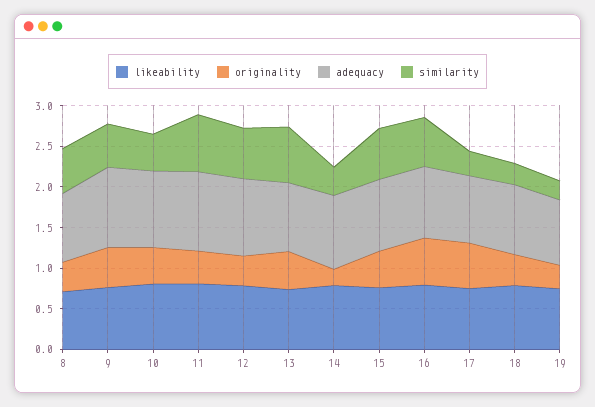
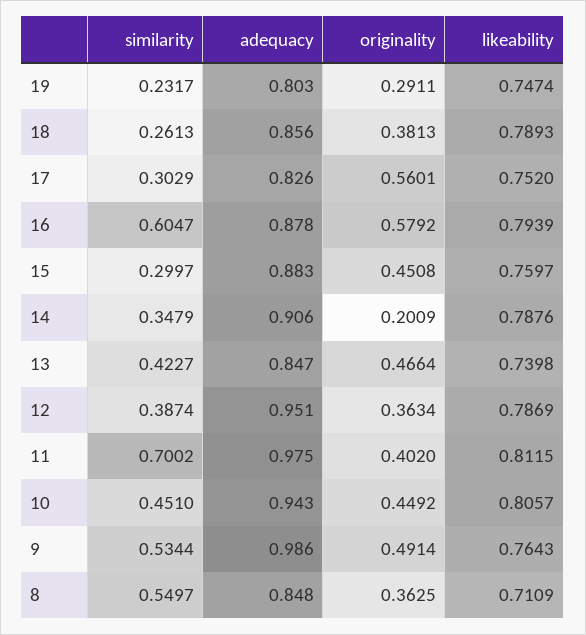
similarity, 12: 0.6 -> 0.3874
similarity, 13: 0.7 -> 0.4227
similarity, 15: 0.6 -> 0.2997

